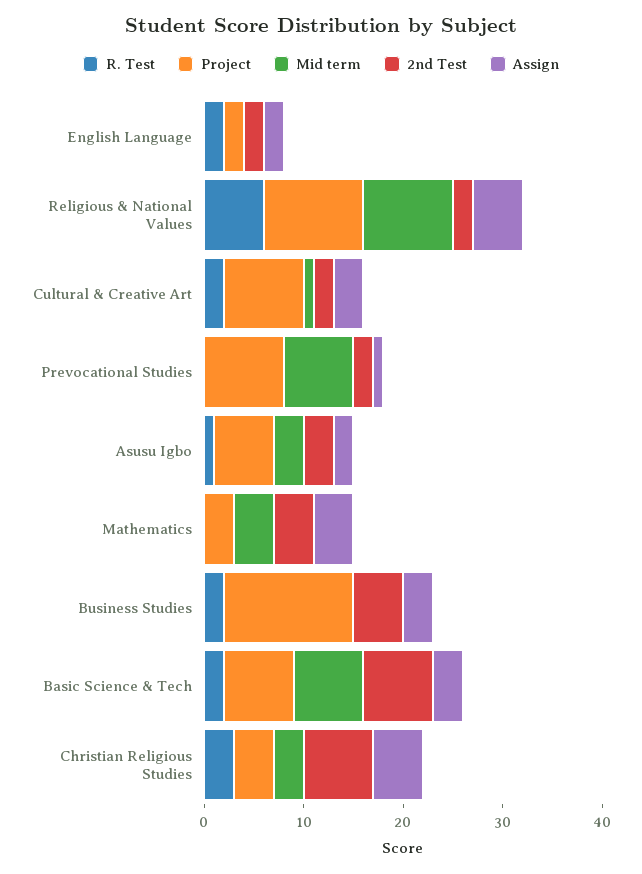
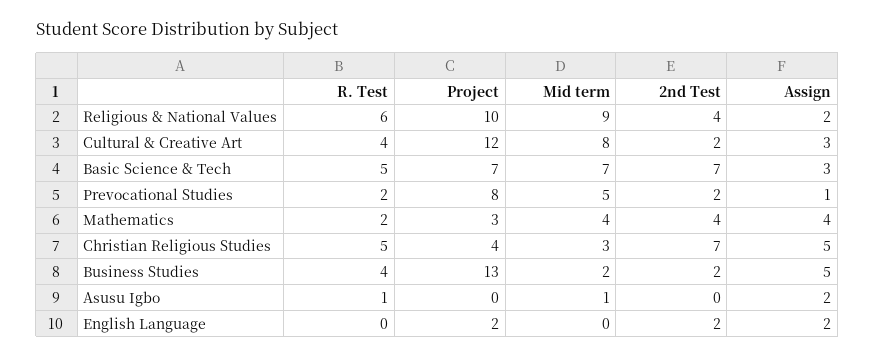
R. Test, English Language: 2 -> 0
2nd Test, Religious & National Values: 2 -> 4
Assign, Religious & National Values: 5 -> 2
R. Test, Cultural & Creative Art: 2 -> 4
Project, Cultural & Creative Art: 8 -> 12
Mid term, Cultural & Creative Art: 1 -> 8
R. Test, Prevocational Studies: 0 -> 2
Mid term, Prevocational Studies: 7 -> 5
Project, Asusu Igbo: 6 -> 0
Mid term, Asusu Igbo: 3 -> 1
2nd Test, Asusu Igbo: 3 -> 0
R. Test, Mathematics: 0 -> 2
R. Test, Business Studies: 2 -> 4
Mid term, Business Studies: 0 -> 2
2nd Test, Business Studies: 5 -> 2
Assign, Business Studies: 3 -> 5
R. Test, Basic Science & Tech: 2 -> 5
R. Test, Christian Religious Studies: 3 -> 5

